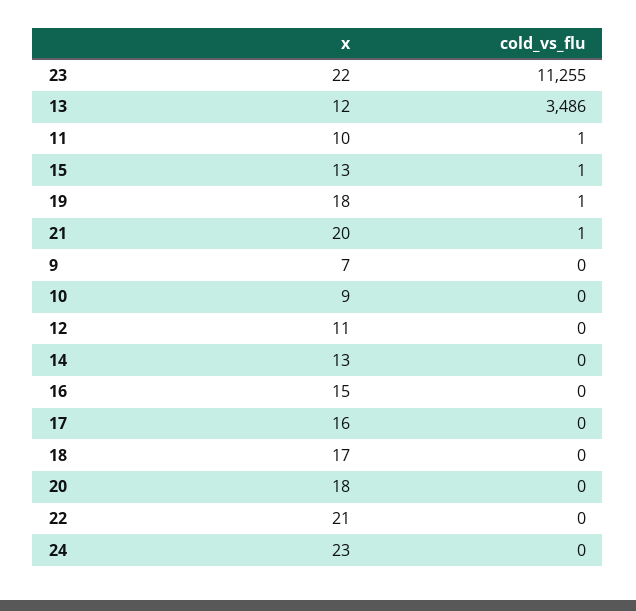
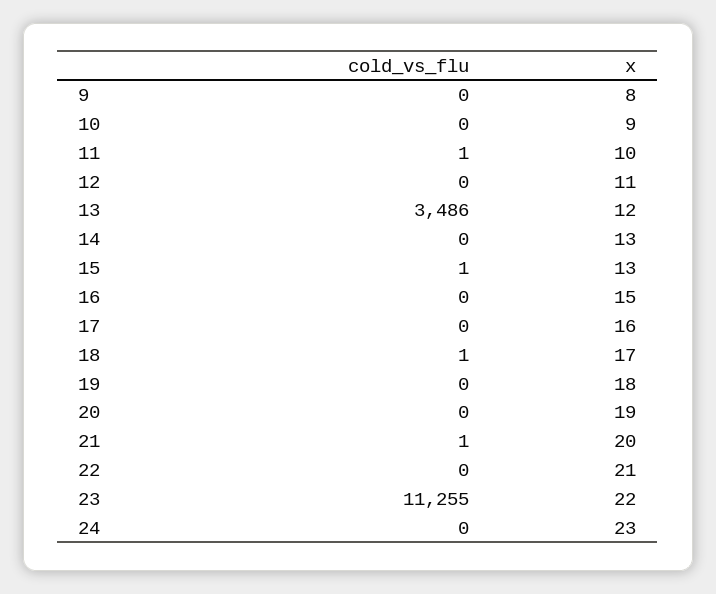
cold_vs_flu, 19: 1 -> 0
x, 9: 7 -> 8
cold_vs_flu, 18: 0 -> 1
x, 20: 18 -> 19

